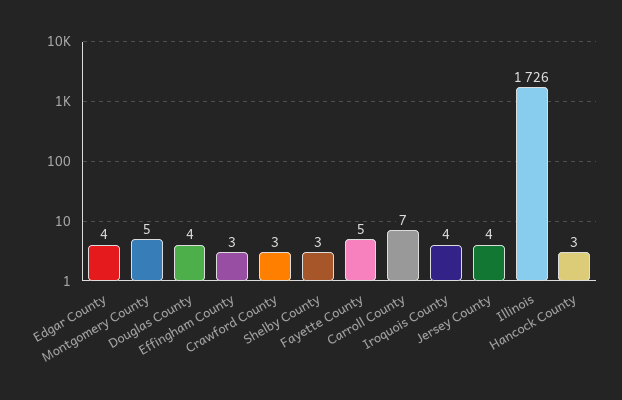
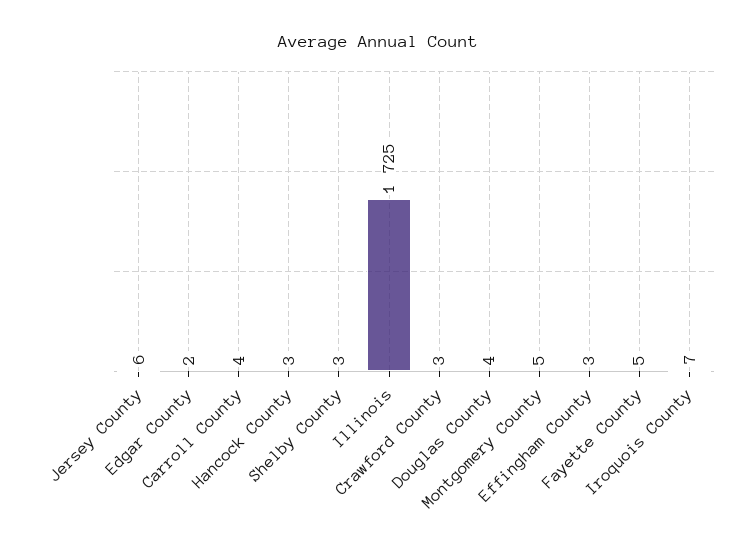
Edgar County: 4 -> 2
Carroll County: 7 -> 4
Iroquois County: 4 -> 7
Jersey County: 4 -> 6
Illinois: 1726 -> 1725

